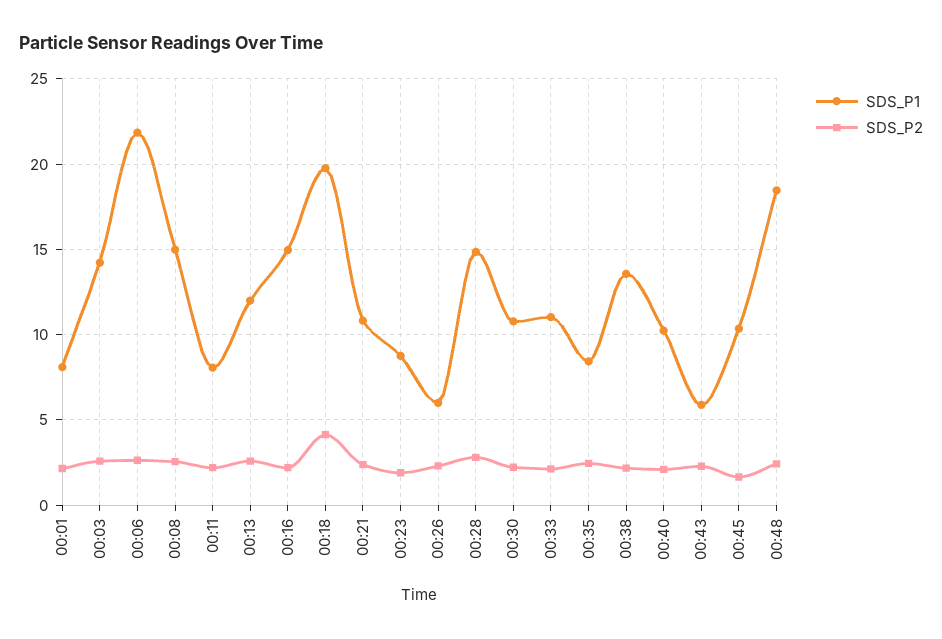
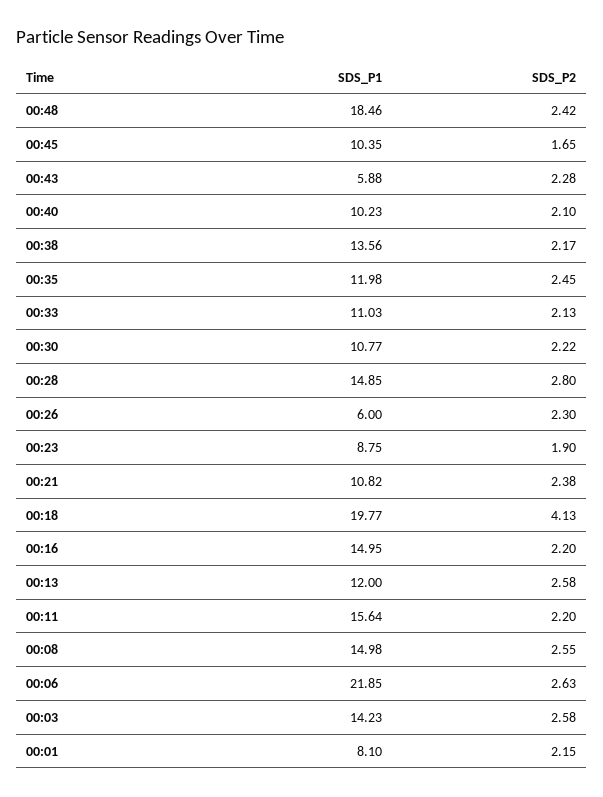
SDS_P1, 00:11: 8 -> 15.64
SDS_P1, 00:35: 8.5 -> 11.98

